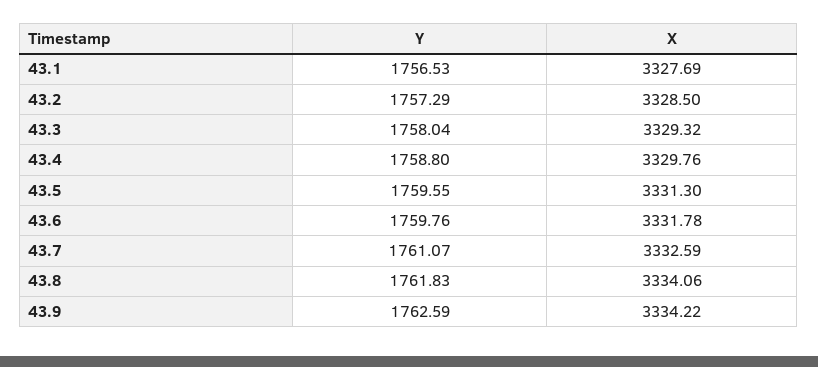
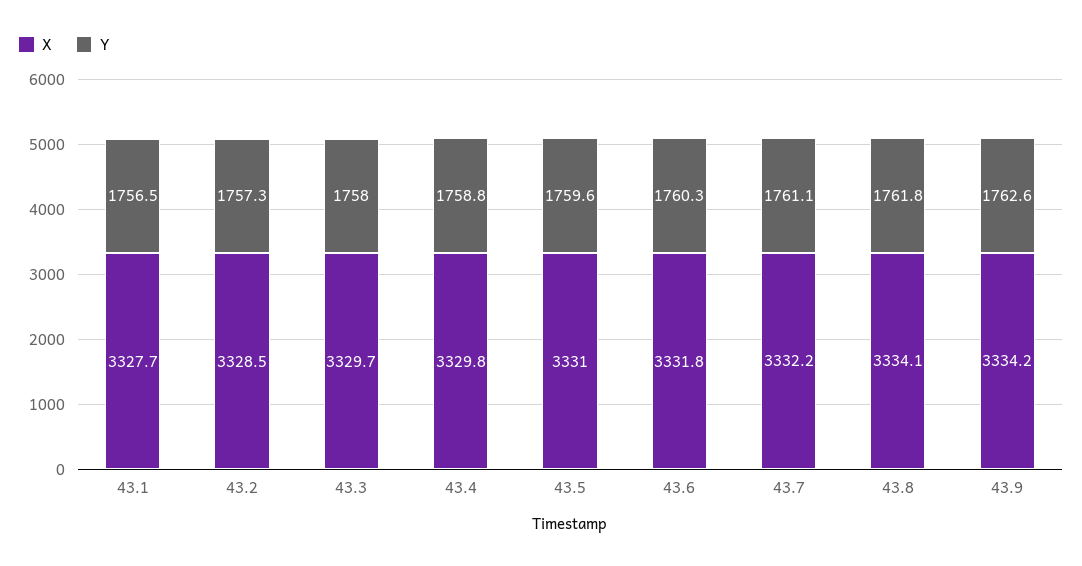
X, 43.3: 3329.32 -> 3329.7
X, 43.5: 3331.3 -> 3331
Y, 43.6: 1759.76 -> 1760.3
X, 43.7: 3332.59 -> 3332.2

